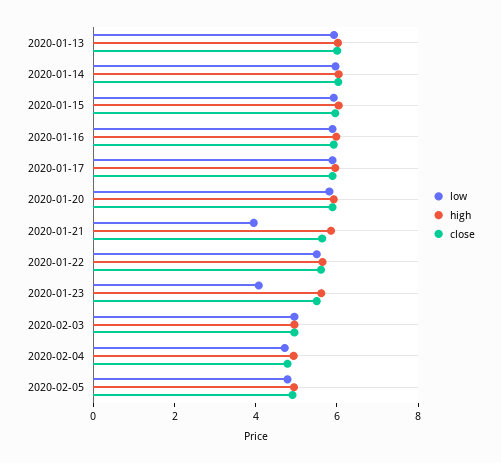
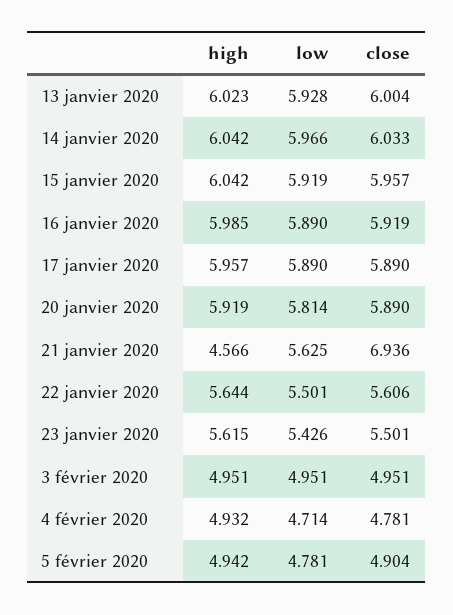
low, 2020-01-21: 4 -> 5.625
high, 2020-01-21: 6 -> 4.566
close, 2020-01-21: 5.5 -> 6.936
low, 2020-01-23: 4 -> 5.426

